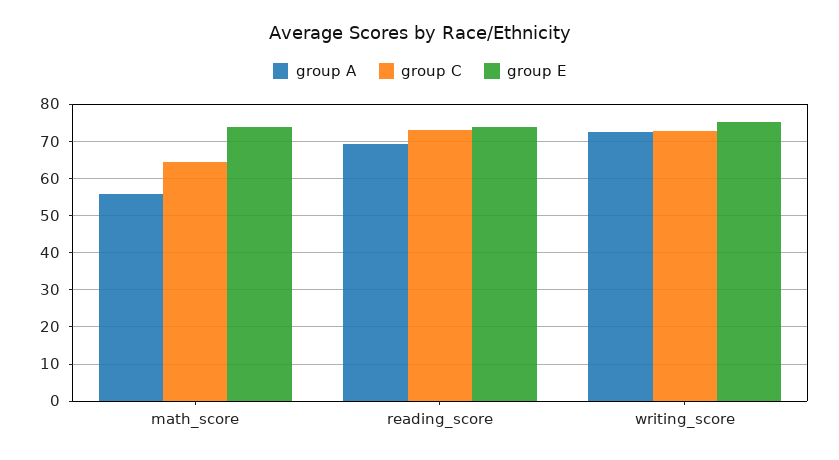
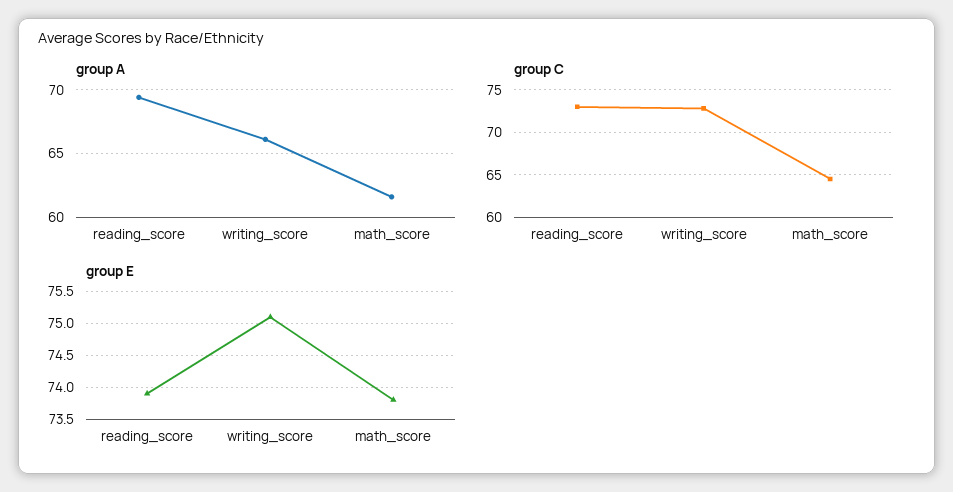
group A, math_score: 56 -> 61.5
group A, writing_score: 72 -> 66

